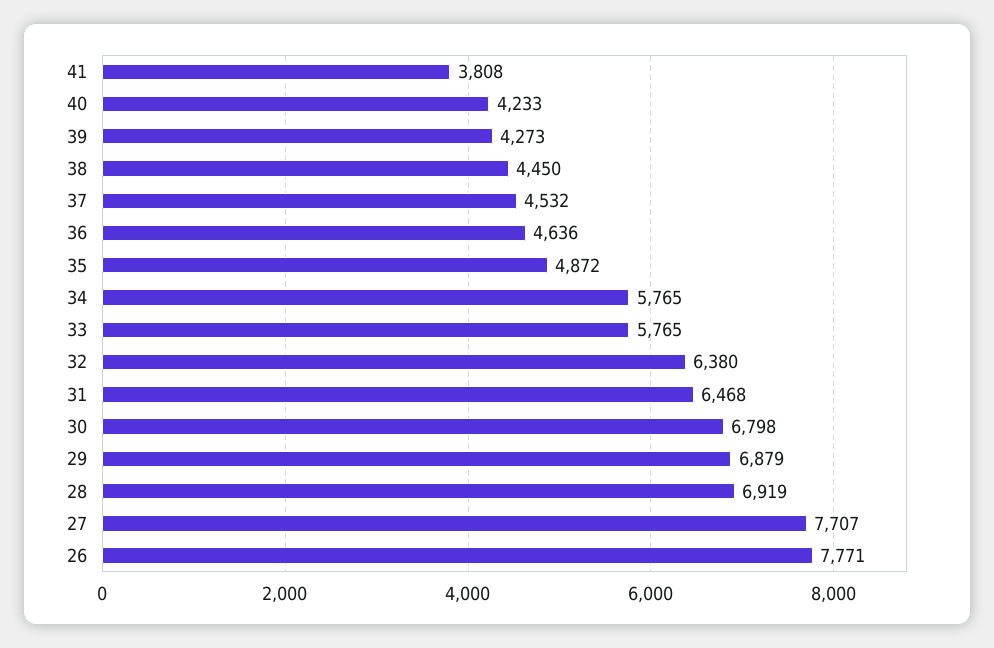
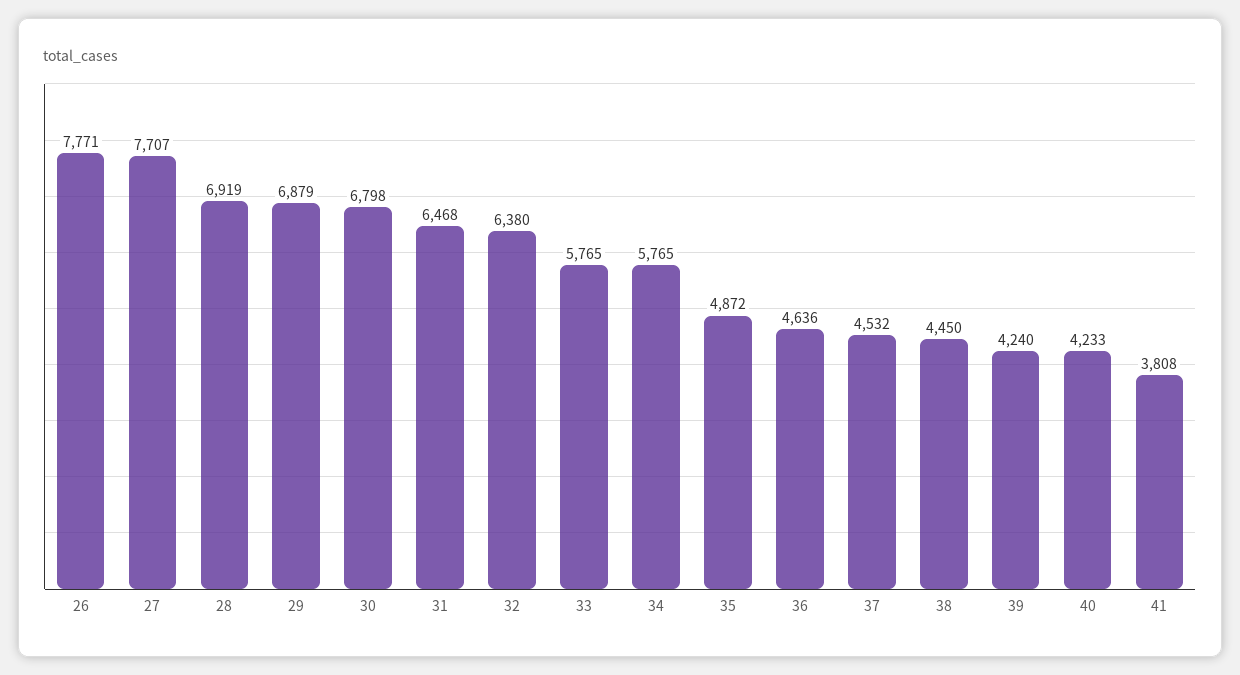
39: 4273 -> 4240

